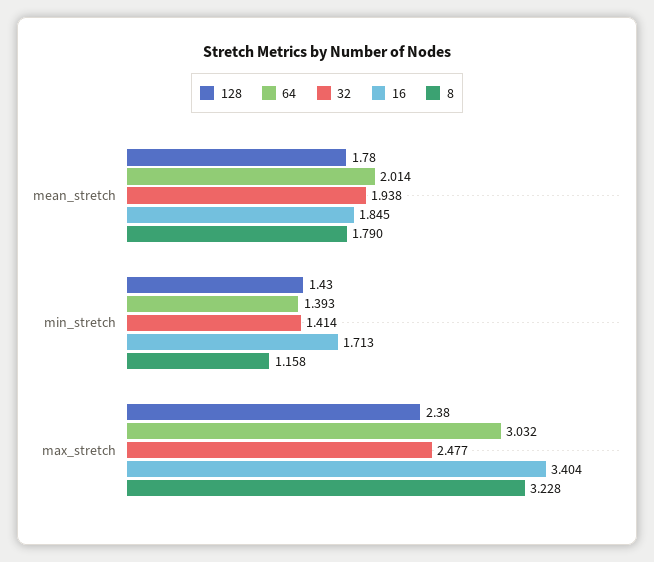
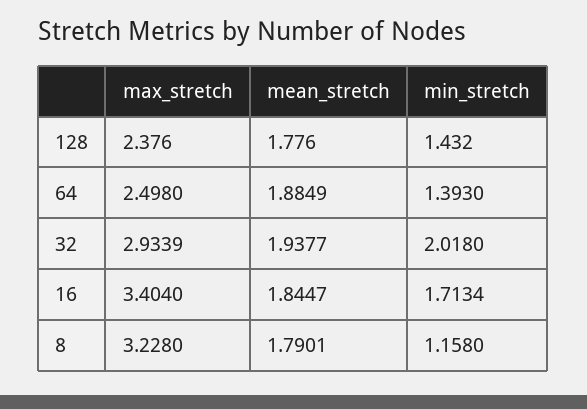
64, mean_stretch: 2.014 -> 1.8849
32, min_stretch: 1.414 -> 2.018
64, max_stretch: 3.032 -> 2.498
32, max_stretch: 2.477 -> 2.9339

